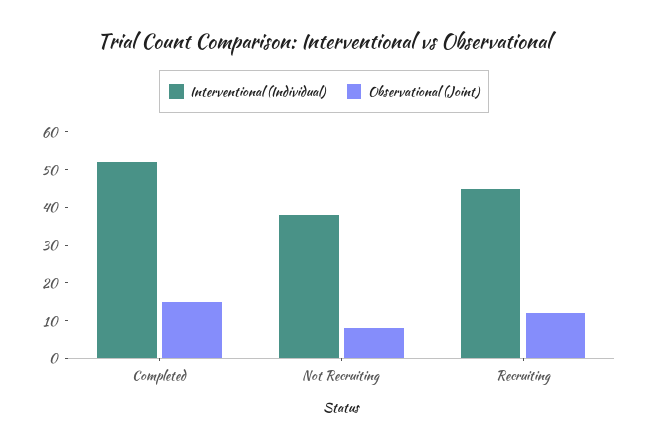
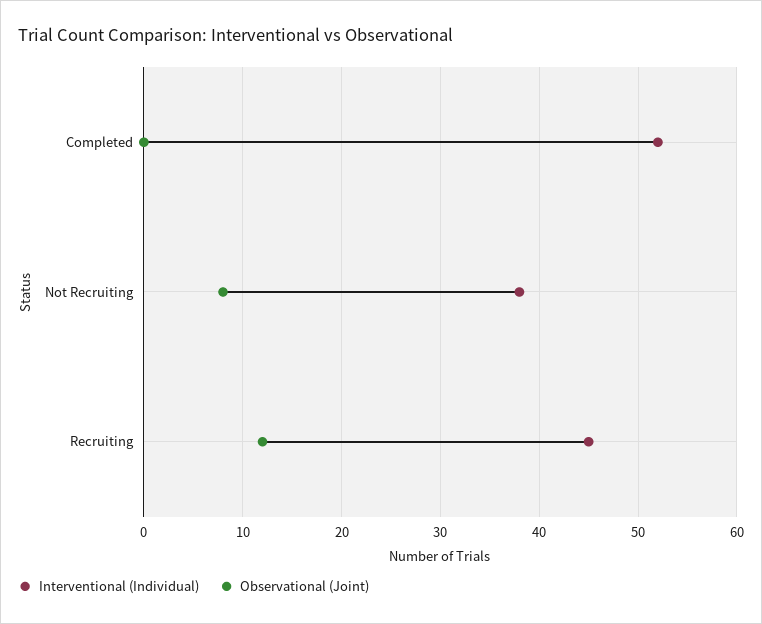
Observational (Joint), Completed: 15 -> 0

